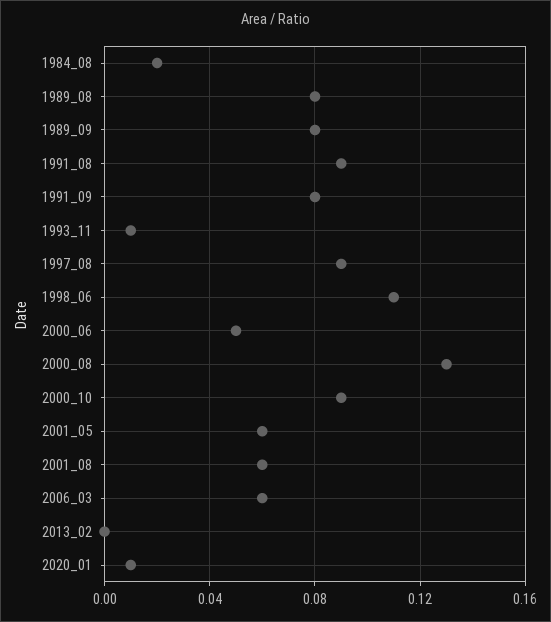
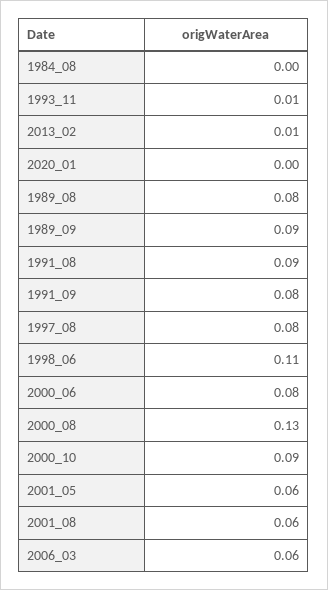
1984_08: 0.02 -> 0
1989_09: 0.08 -> 0.09
1997_08: 0.09 -> 0.08
2000_06: 0.05 -> 0.08
2013_02: 0 -> 0.01
2020_01: 0.01 -> 0

